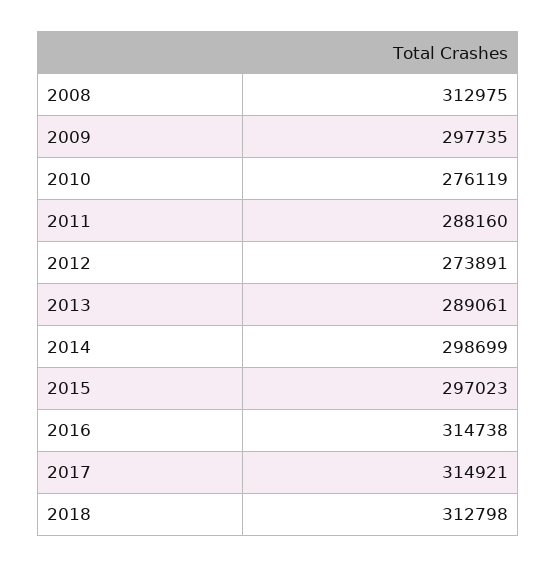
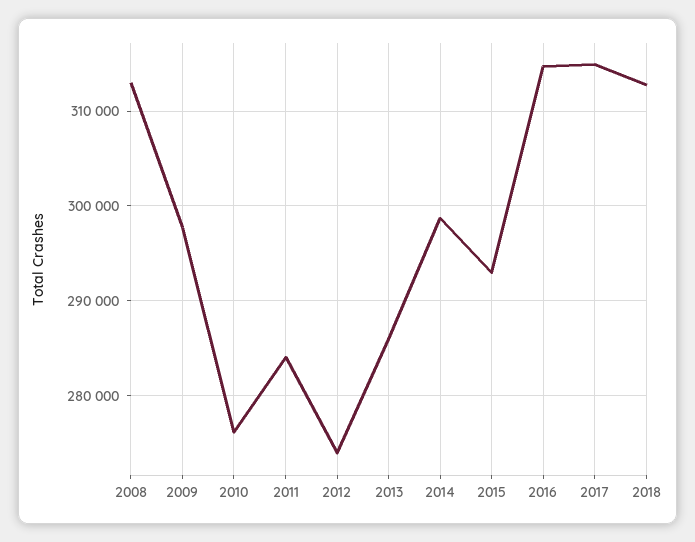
2011: 288160 -> 284000
2013: 289061 -> 286000
2015: 297023 -> 293000

